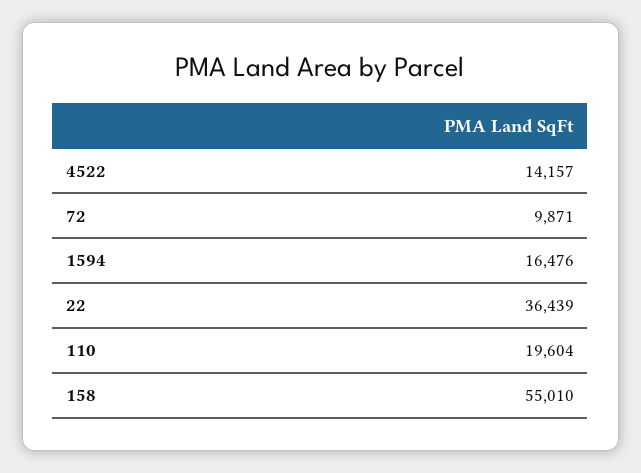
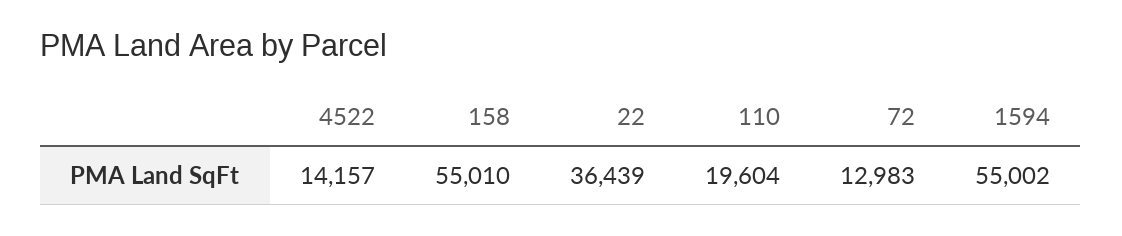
72: 9871 -> 12983
1594: 16476 -> 55002

